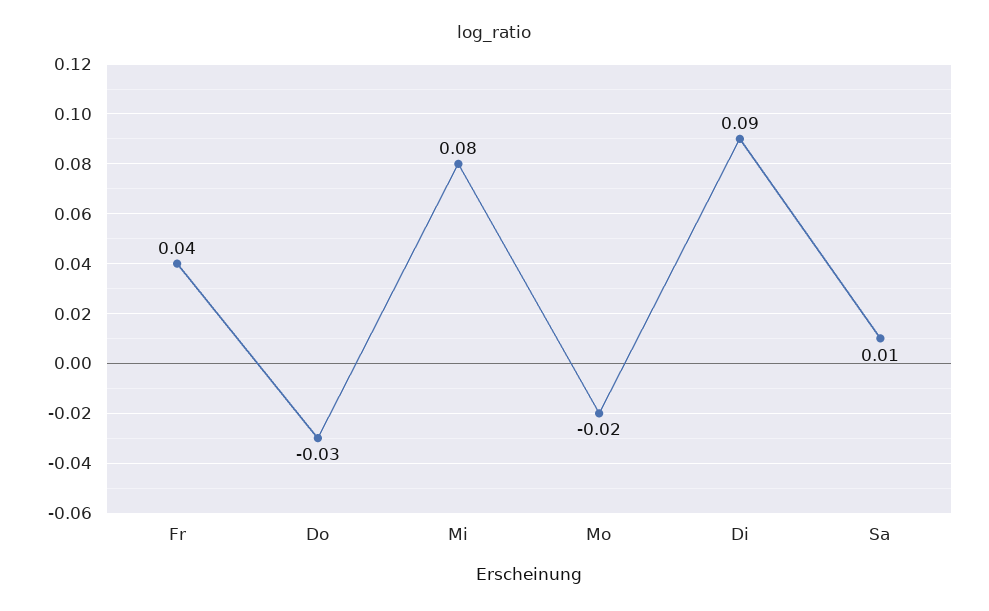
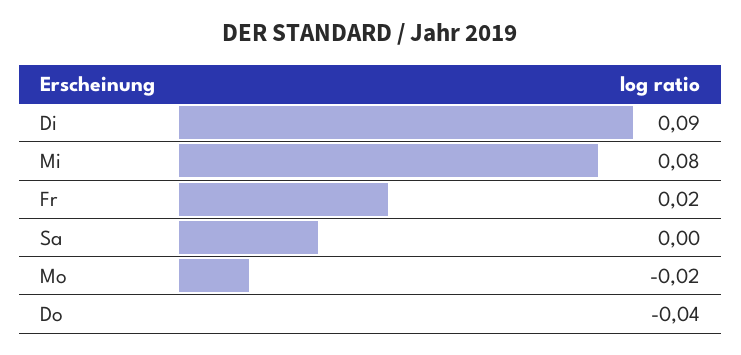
Fr: 0.04 -> 0.02
Do: -0.03 -> -0.04
Sa: 0.01 -> 0

